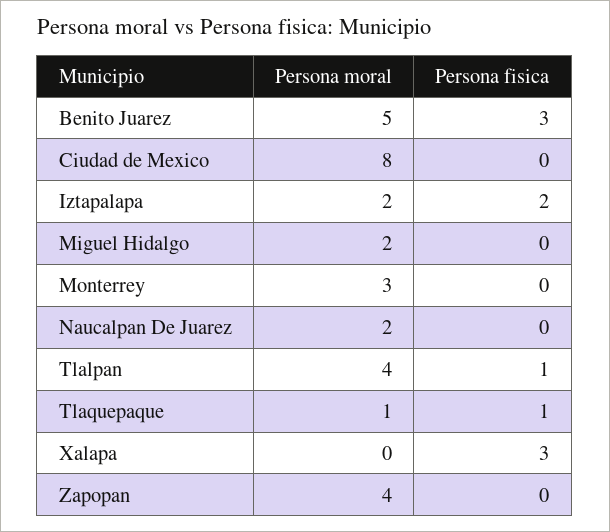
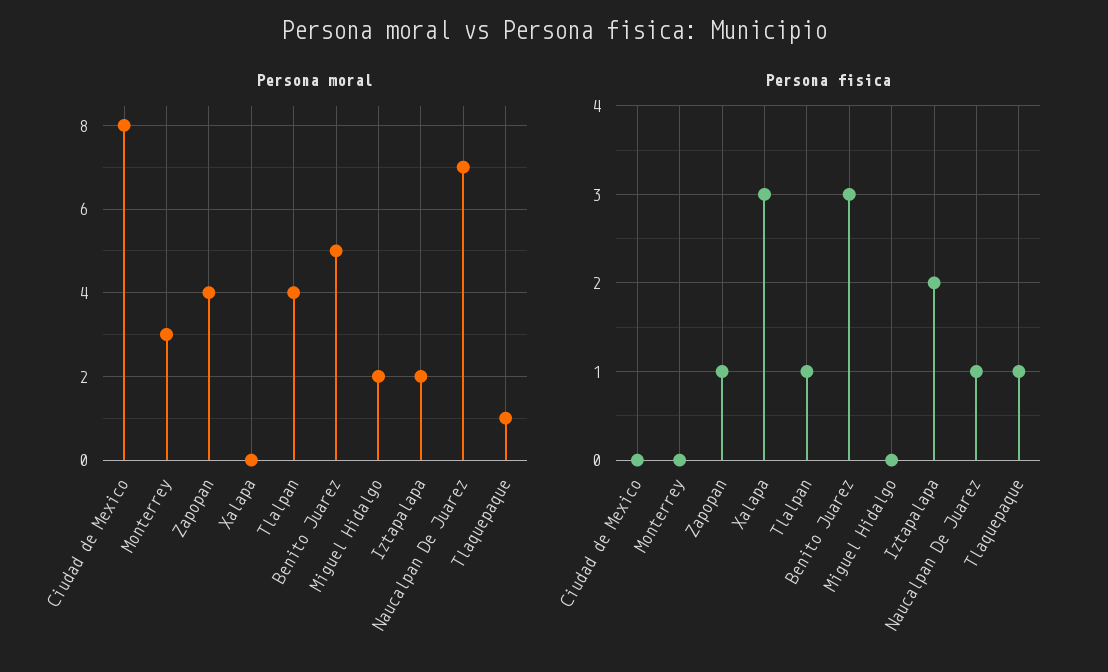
Persona moral, Naucalpan De Juarez: 2 -> 7
Persona fisica, Naucalpan De Juarez: 0 -> 1
Persona fisica, Zapopan: 0 -> 1

